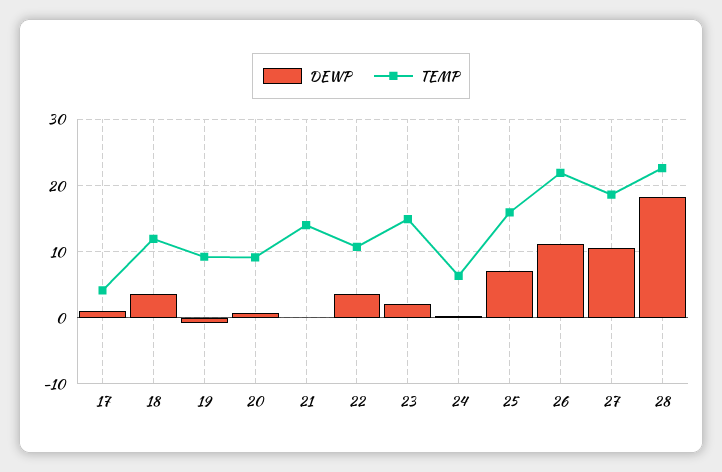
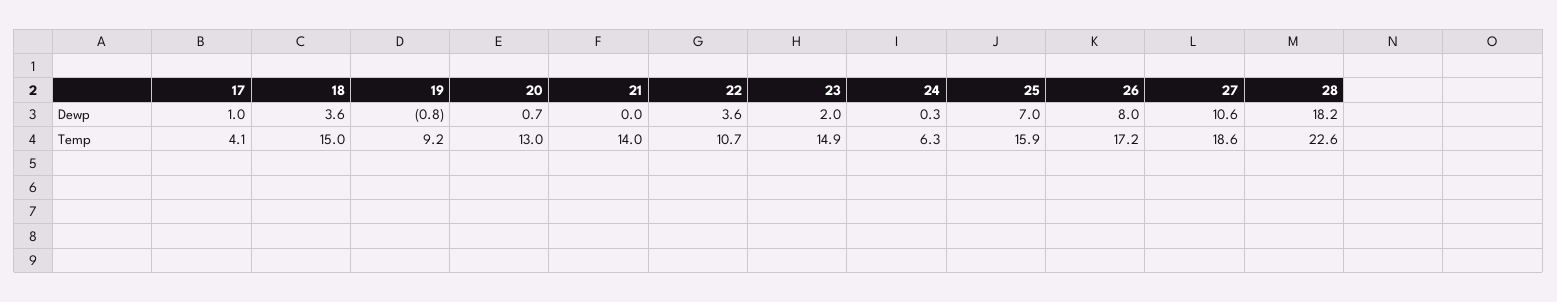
TEMP, 18: 12 -> 15
TEMP, 20: 9 -> 13
DEWP, 26: 11 -> 8
TEMP, 26: 22 -> 17.2

